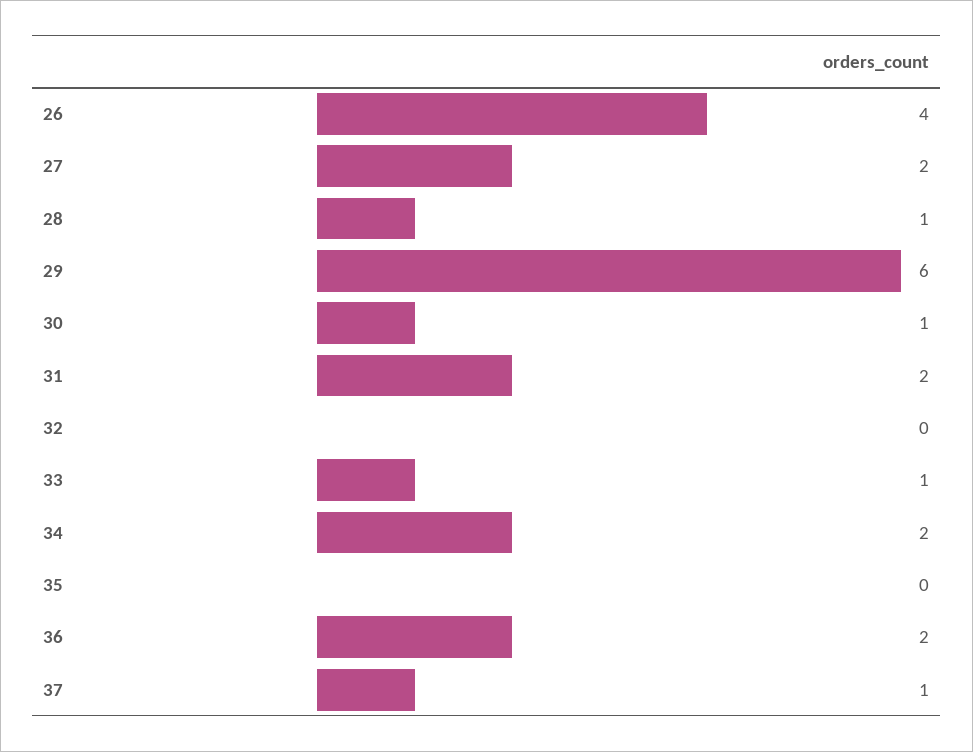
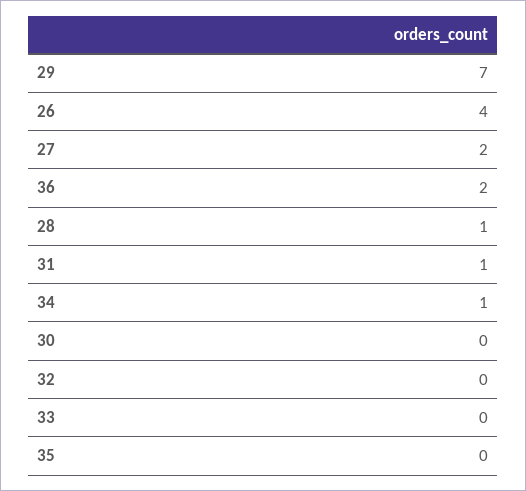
29: 6 -> 7
30: 1 -> 0
31: 2 -> 1
33: 1 -> 0
34: 2 -> 1
37: 1 -> none

